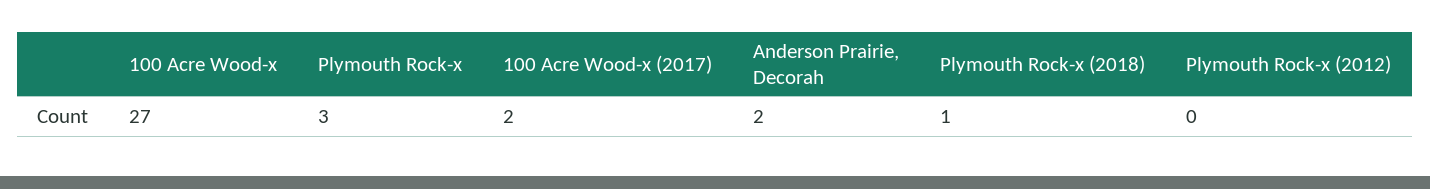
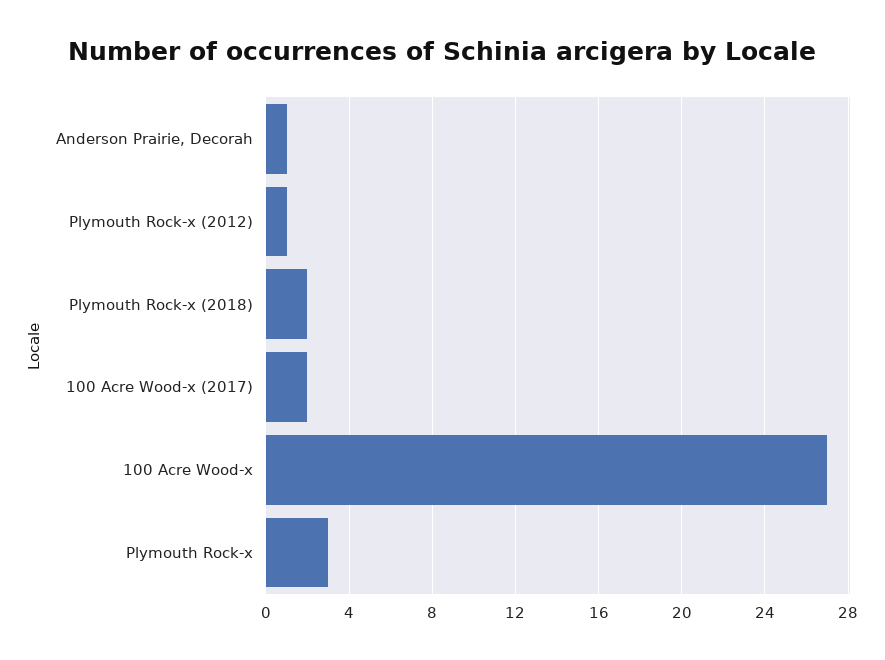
Anderson Prairie, Decorah: 2 -> 1
Plymouth Rock-x (2018): 1 -> 2
Plymouth Rock-x (2012): 0 -> 1

